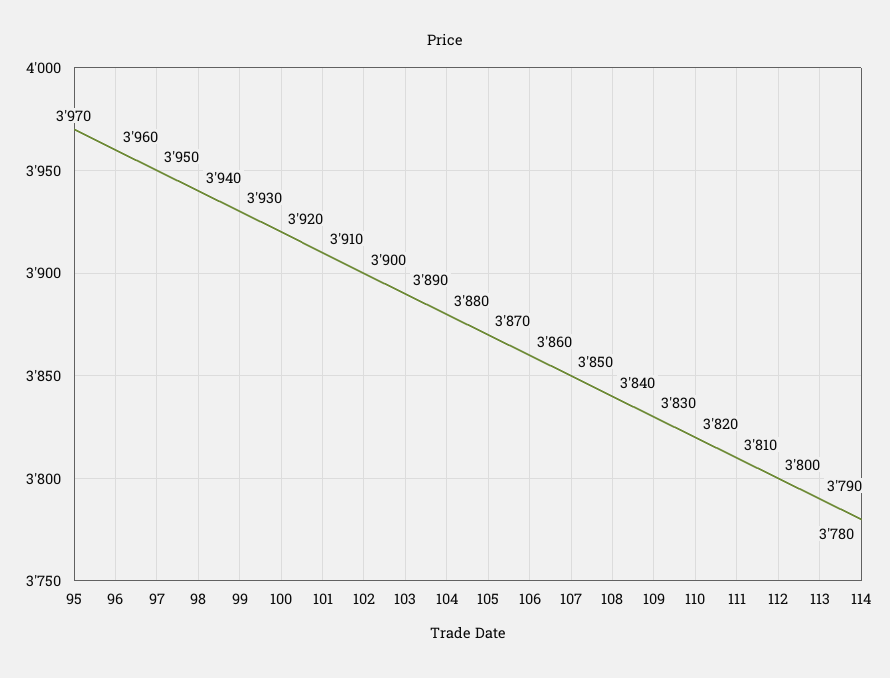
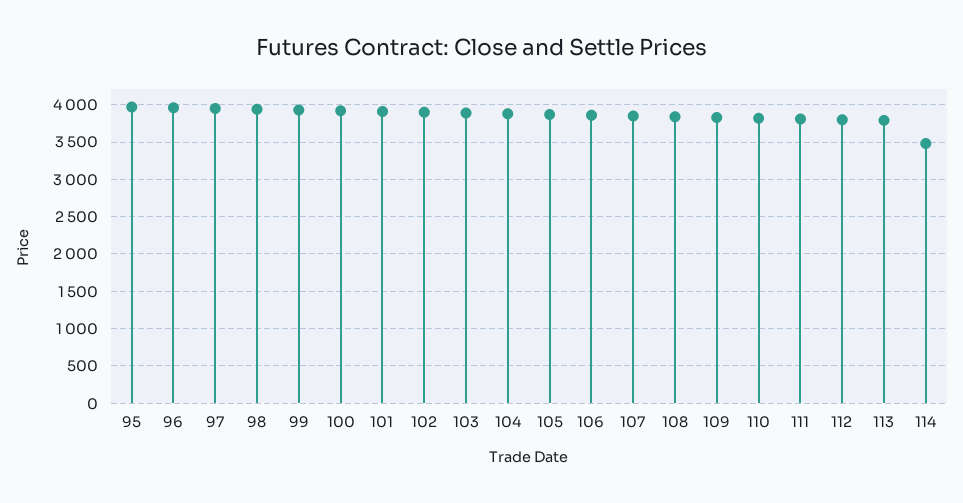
114: 3780 -> 3500

